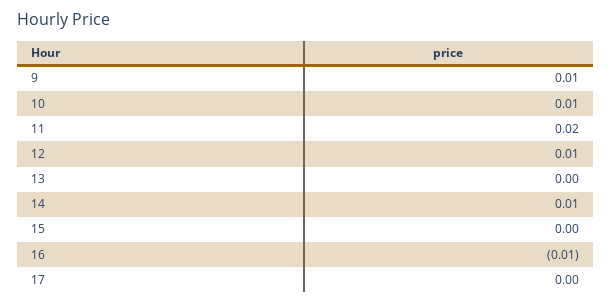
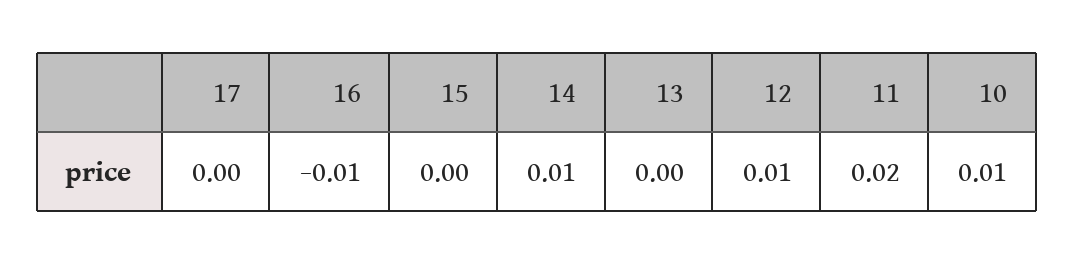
9: 0.01 -> none

